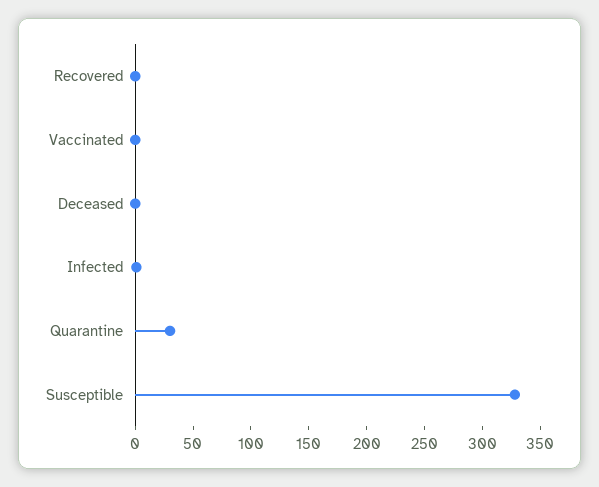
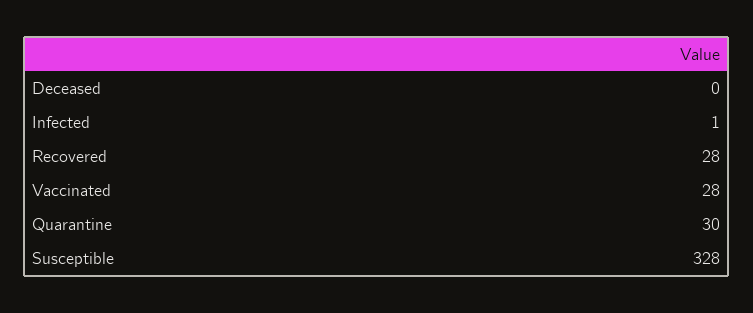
Recovered: 0 -> 28
Vaccinated: 0 -> 28

